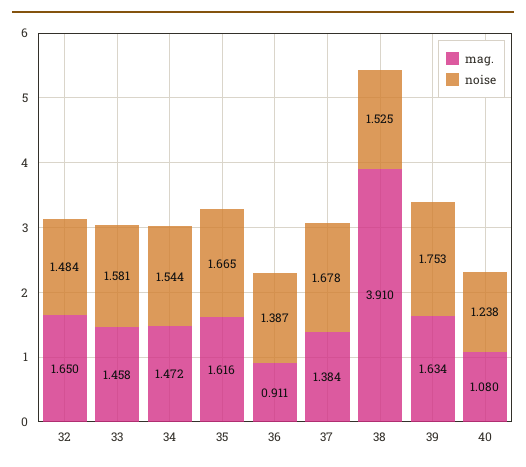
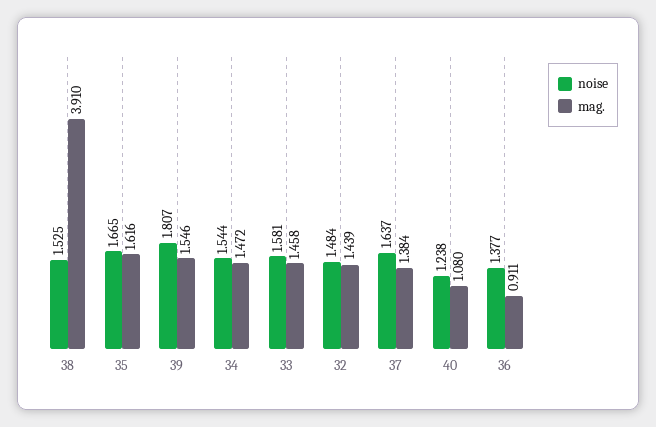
mag., 32: 1.65 -> 1.439
noise, 36: 1.387 -> 1.377
noise, 37: 1.678 -> 1.637
mag., 39: 1.634 -> 1.546
noise, 39: 1.753 -> 1.807

